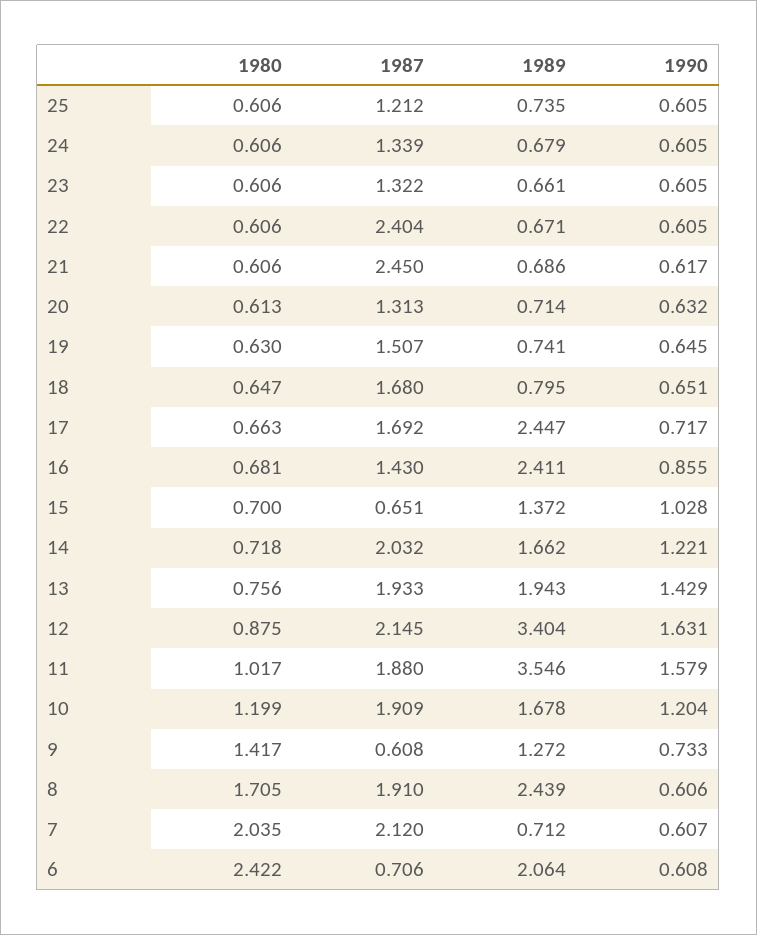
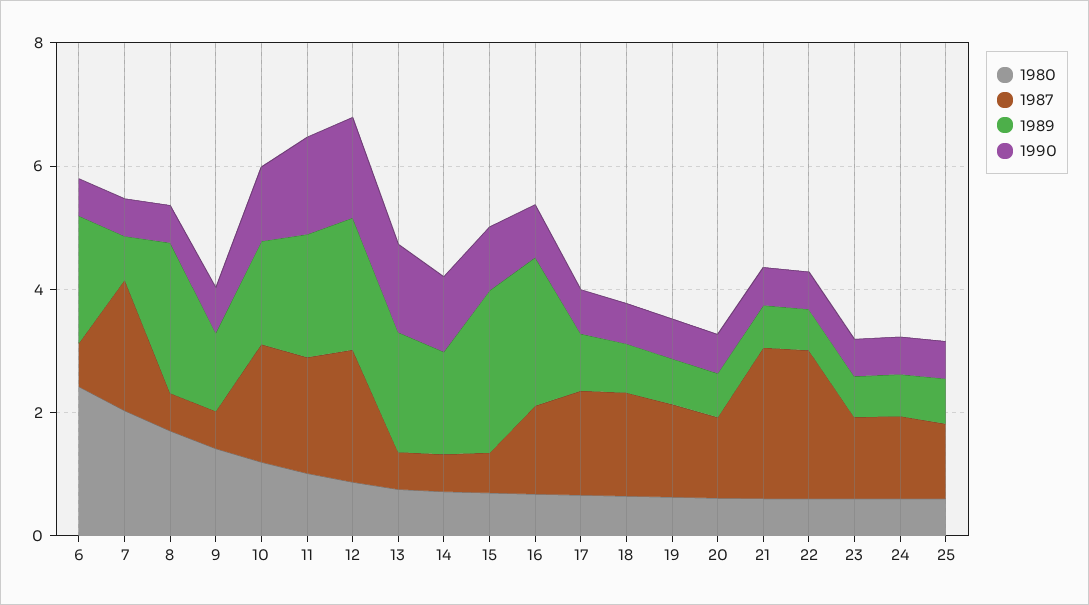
1989, 17: 2.447 -> 1
1989, 15: 1.372 -> 2.5
1987, 14: 2.032 -> 0.5
1987, 13: 1.933 -> 0.5
1989, 12: 3.404 -> 2
1989, 11: 3.546 -> 2
1987, 8: 1.91 -> 0.5

